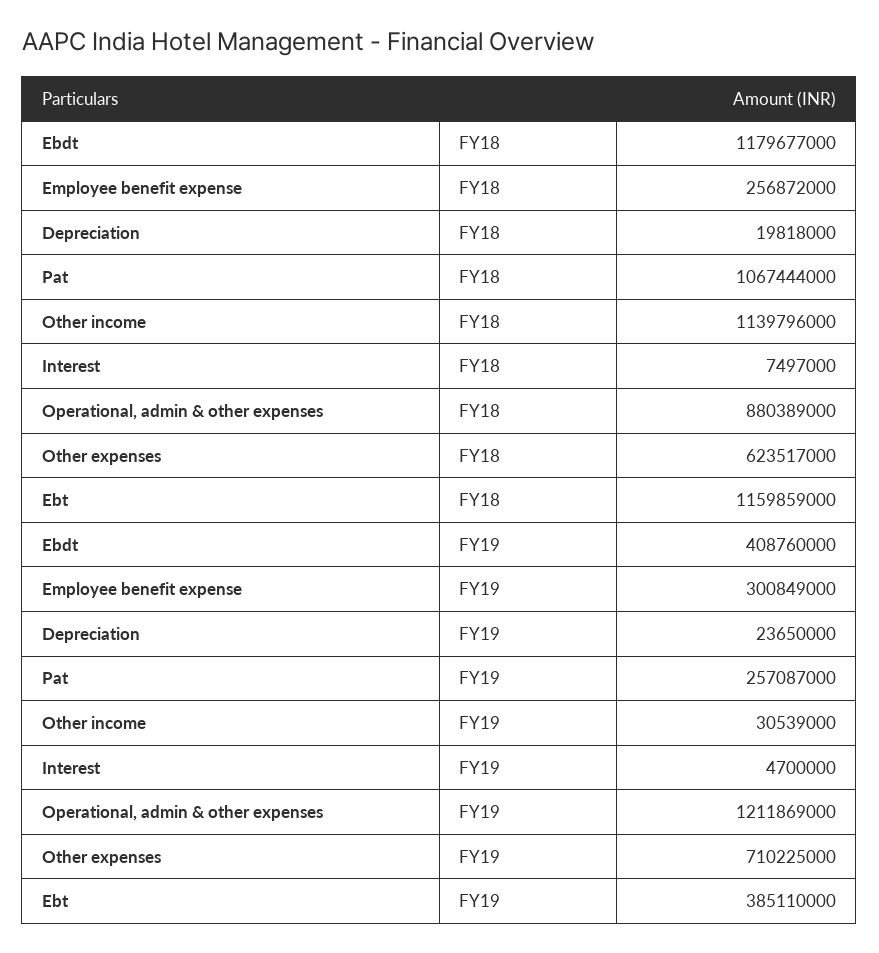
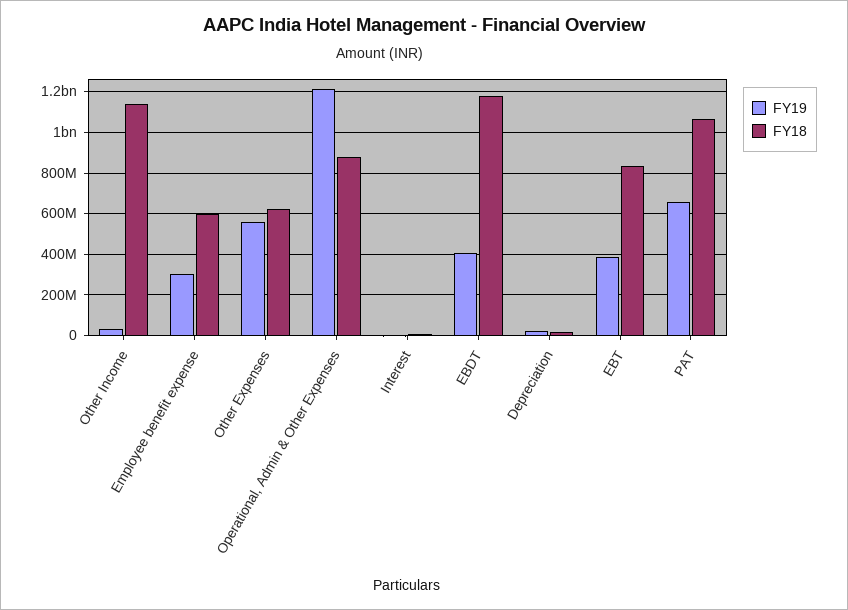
FY18, Employee benefit expense: 256872000 -> 600000000
FY18, Ebt: 1159859000 -> 850000000
FY19, Pat: 257087000 -> 650000000
FY19, Other expenses: 710225000 -> 550000000

